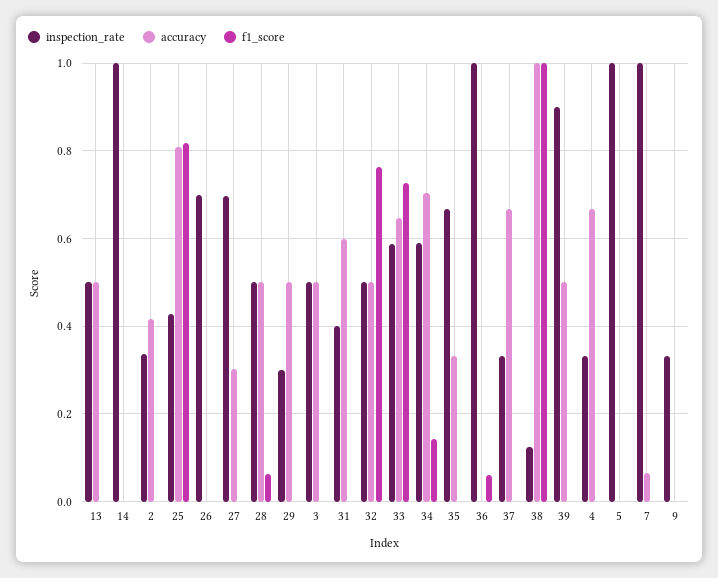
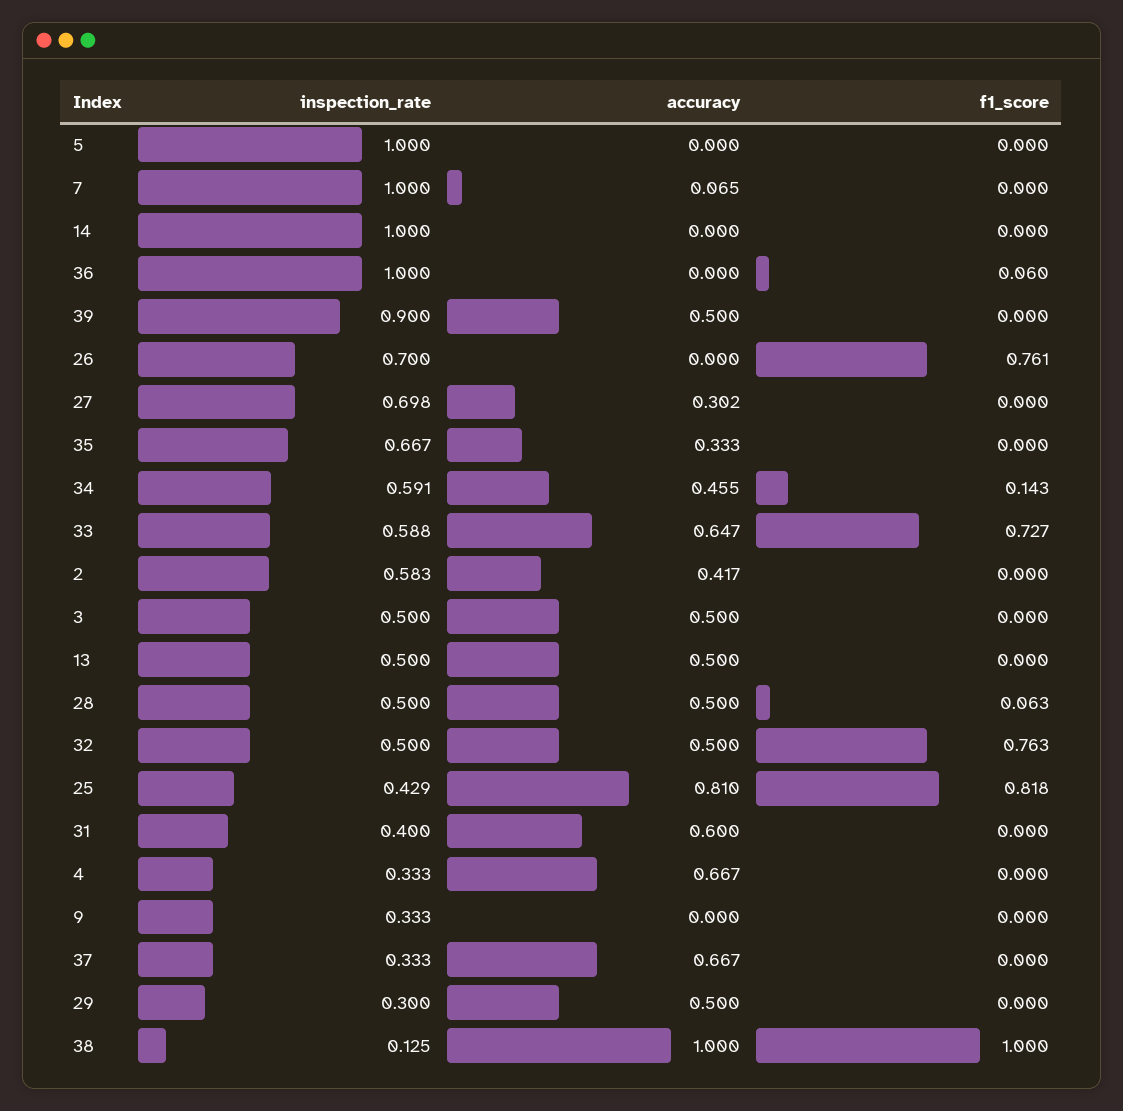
inspection_rate, 2: 0.34 -> 0.583
f1_score, 26: 0 -> 0.761
accuracy, 34: 0.7 -> 0.455

